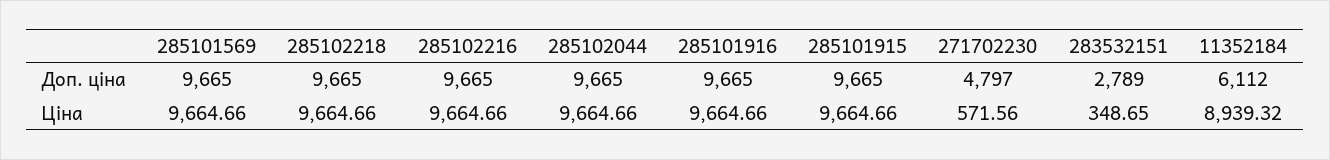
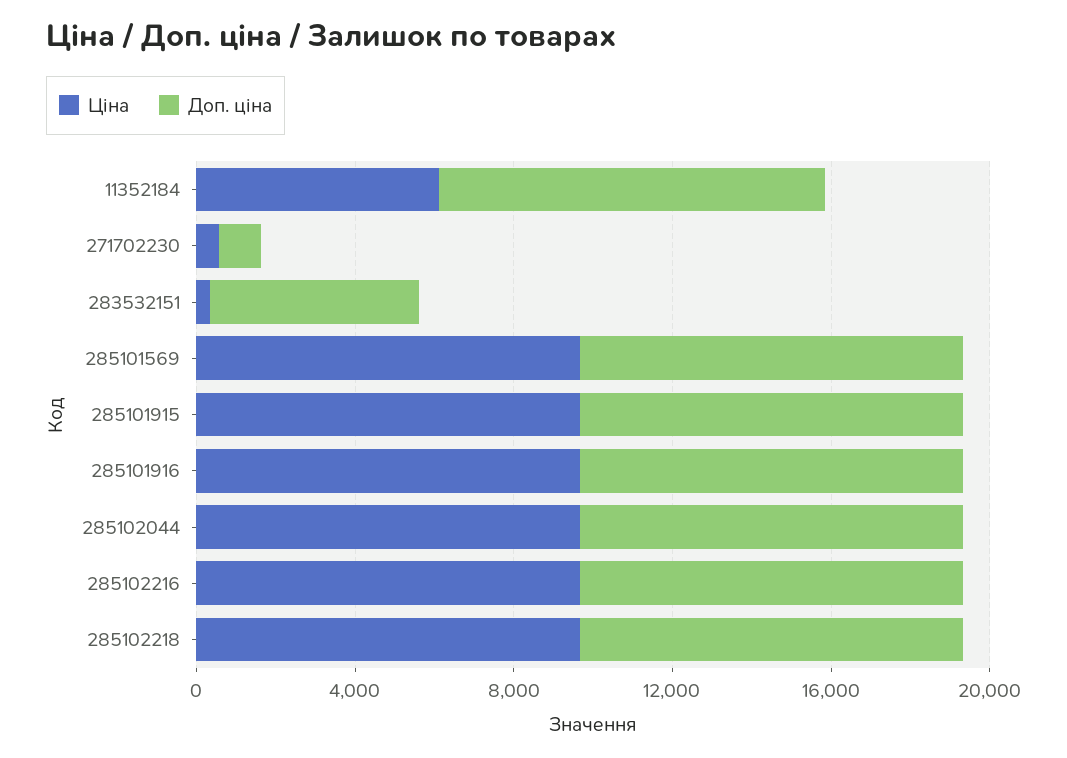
Доп. ціна, 271702230: 4797 -> 1000
Доп. ціна, 283532151: 2789 -> 5000
Доп. ціна, 11352184: 6112 -> 10000
Ціна, 11352184: 8939.32 -> 6000

